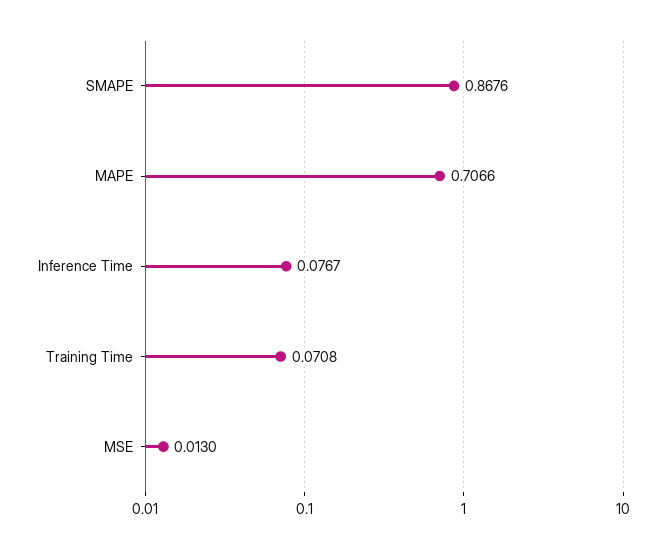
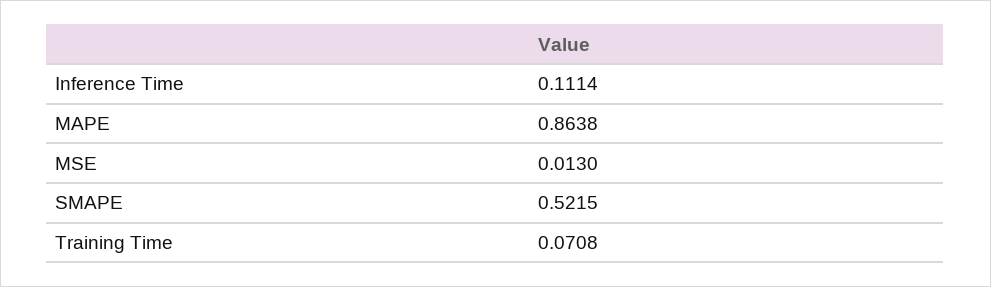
SMAPE: 0.8676 -> 0.5215
MAPE: 0.7066 -> 0.8638
Inference Time: 0.0767 -> 0.1114

